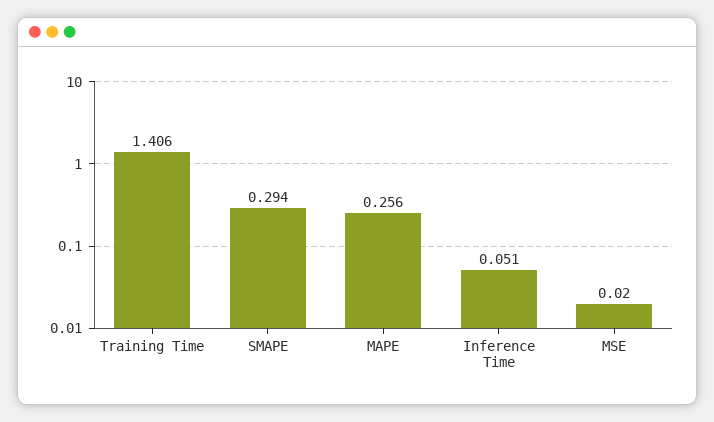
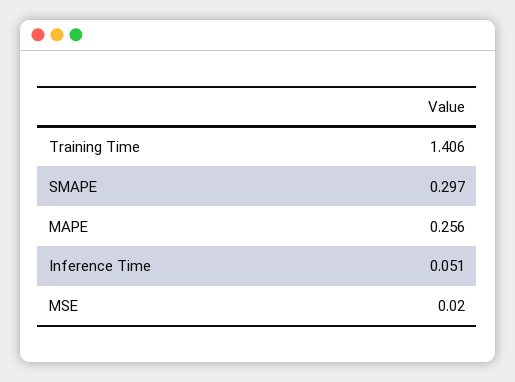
SMAPE: 0.294 -> 0.297

